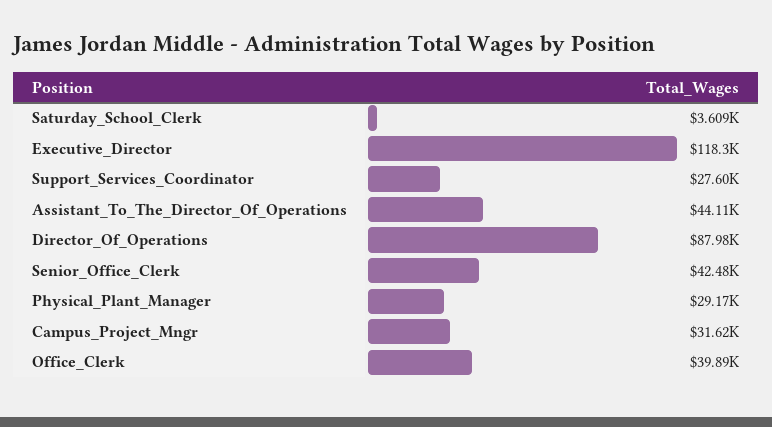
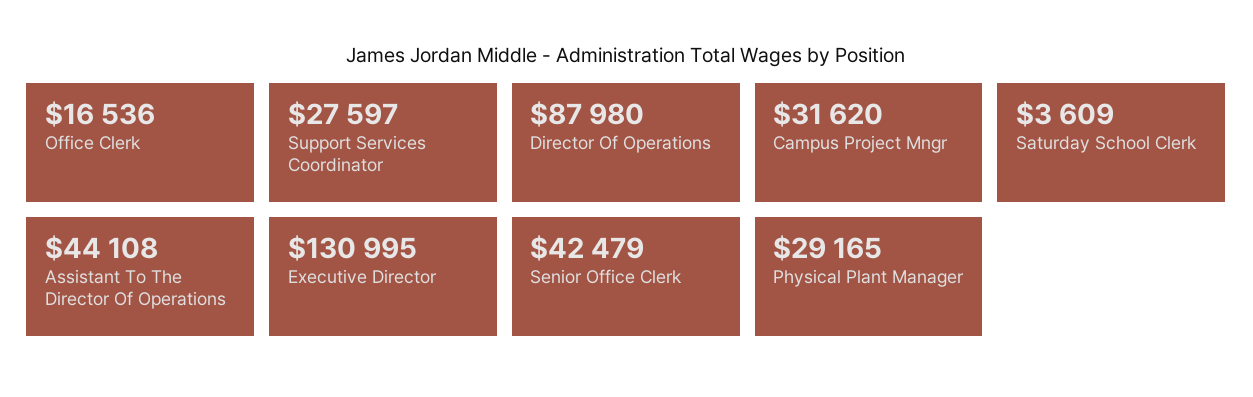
Executive_Director: 118300 -> 130995
Office_Clerk: 39890 -> 16536

